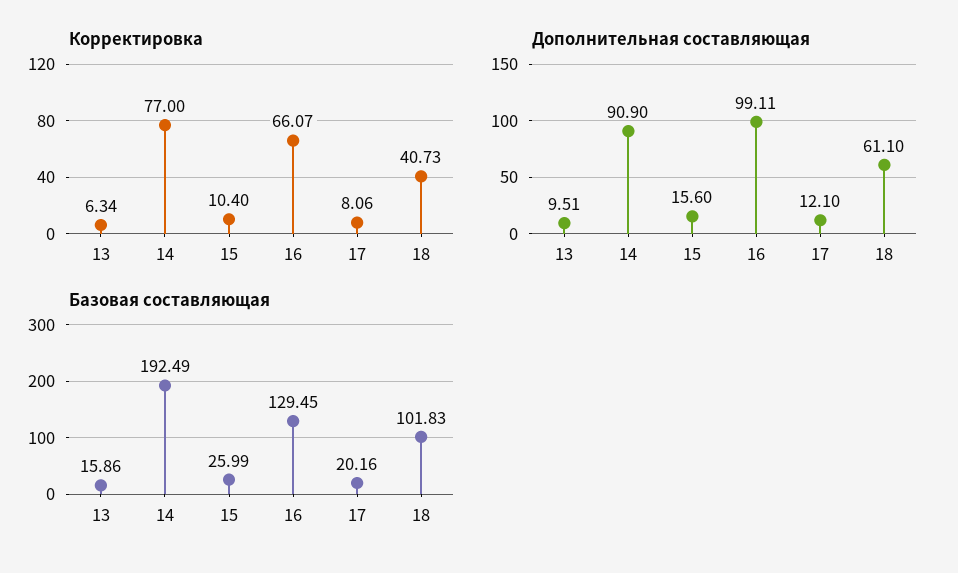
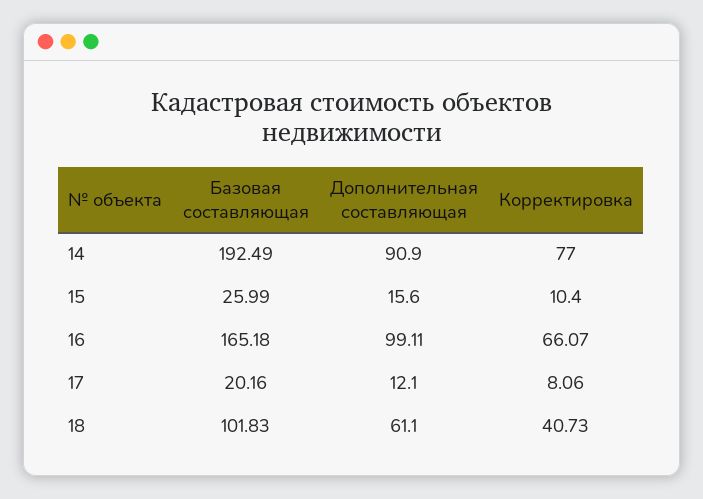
Корректировка, 13: 6.34 -> none
Дополнительная составляющая, 13: 9.51 -> none
Базовая составляющая, 13: 15.86 -> none
Базовая составляющая, 16: 129.45 -> 165.18

